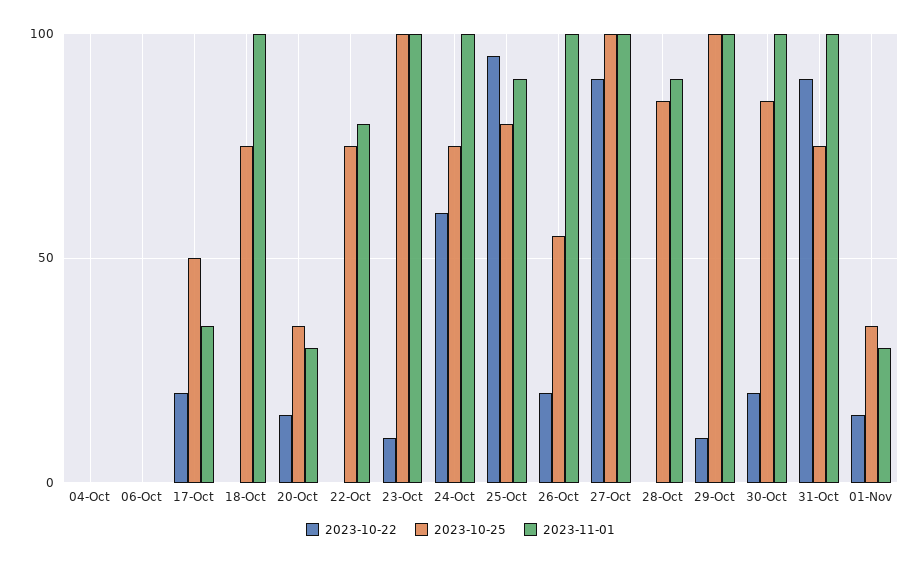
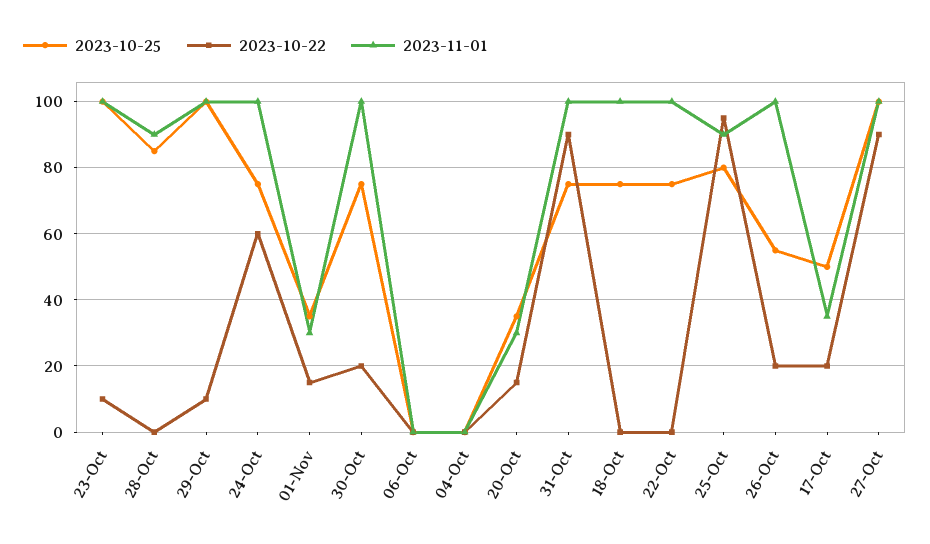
2023-11-01, 22-Oct: 80 -> 100
2023-10-25, 30-Oct: 85 -> 75

